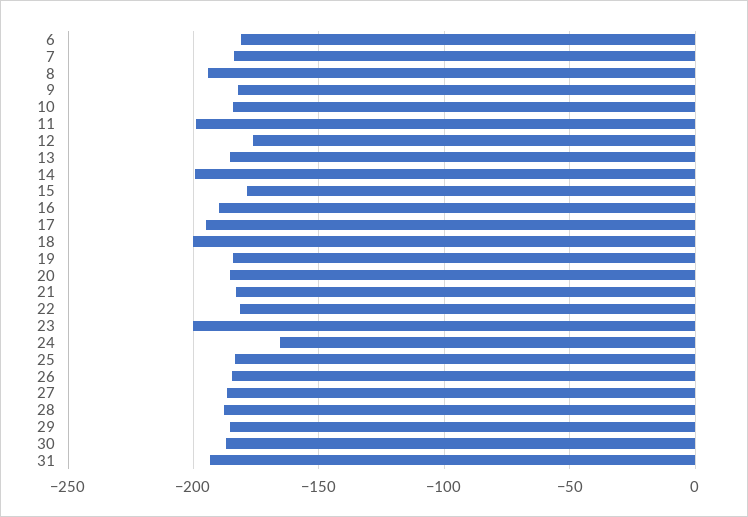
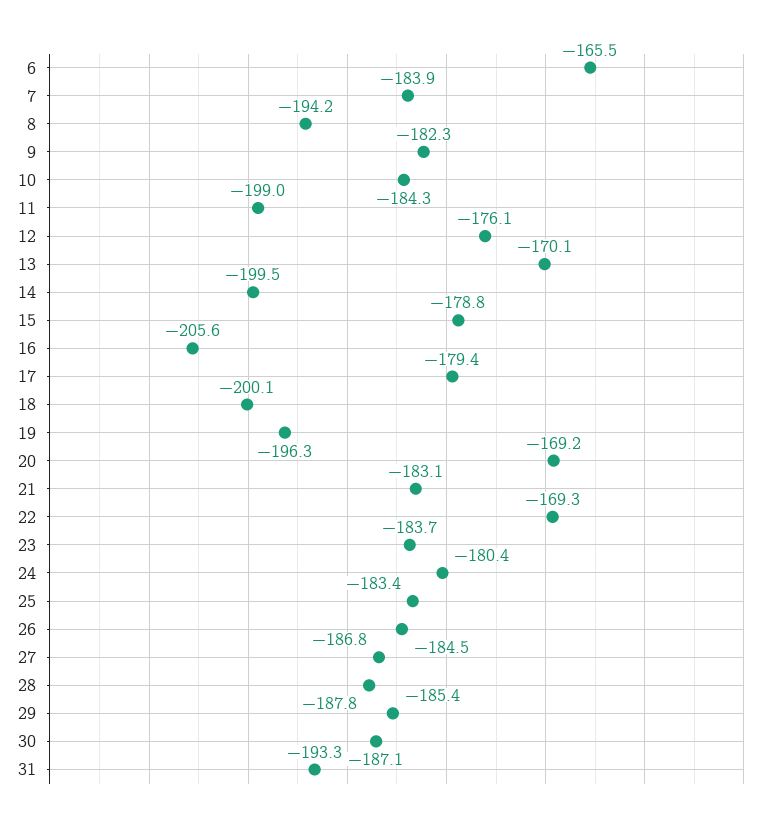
6: -180 -> -165.5
13: -185 -> -170.1
16: -190 -> -205.6
17: -195 -> -179.4
19: -185 -> -196.3
20: -185 -> -169.2
22: -180 -> -169.3
23: -200 -> -183.7
24: -165 -> -180.4

